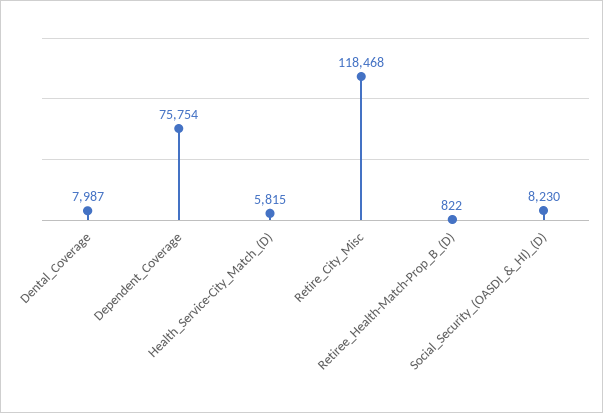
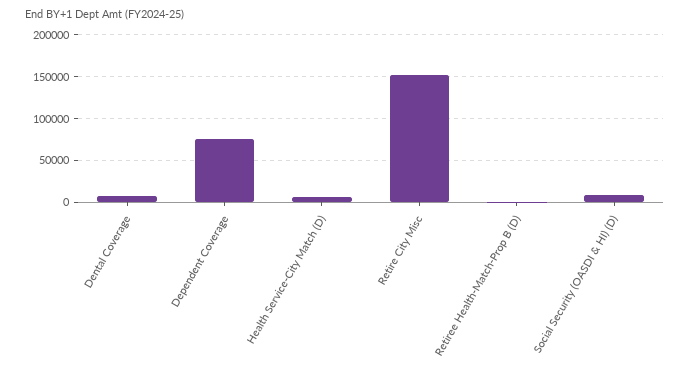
Retire_City_Misc: 118468 -> 150000

